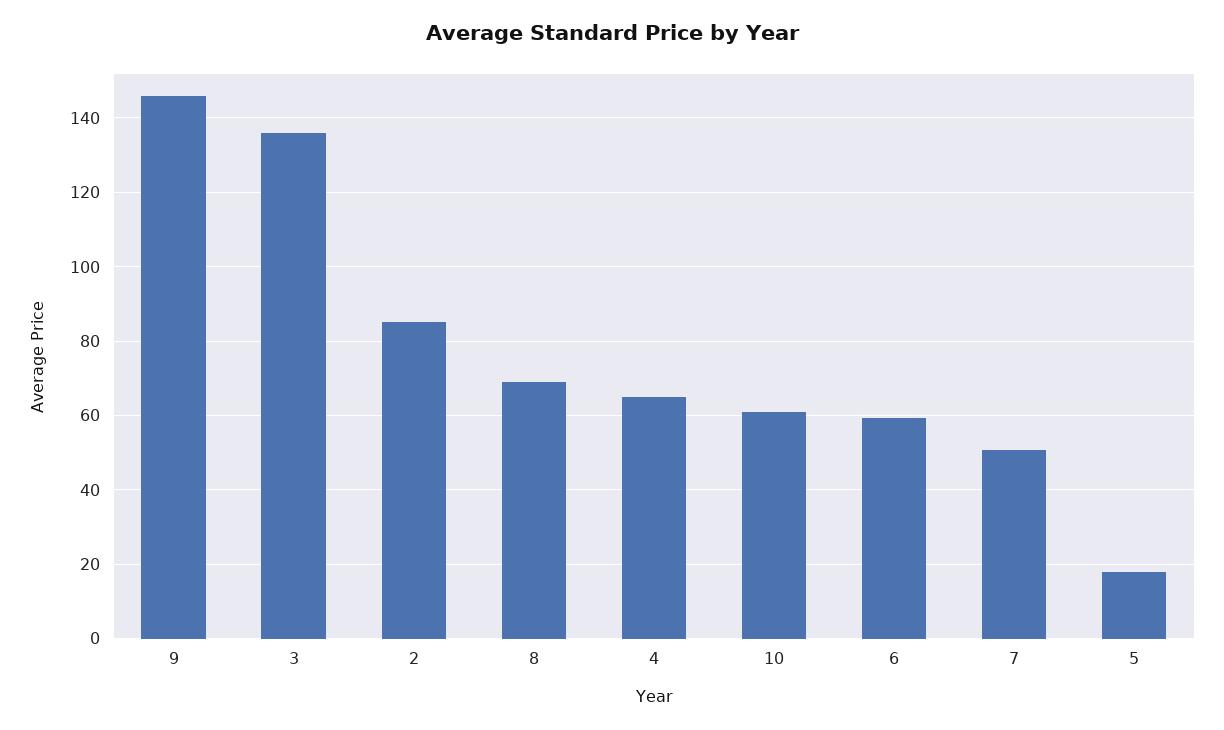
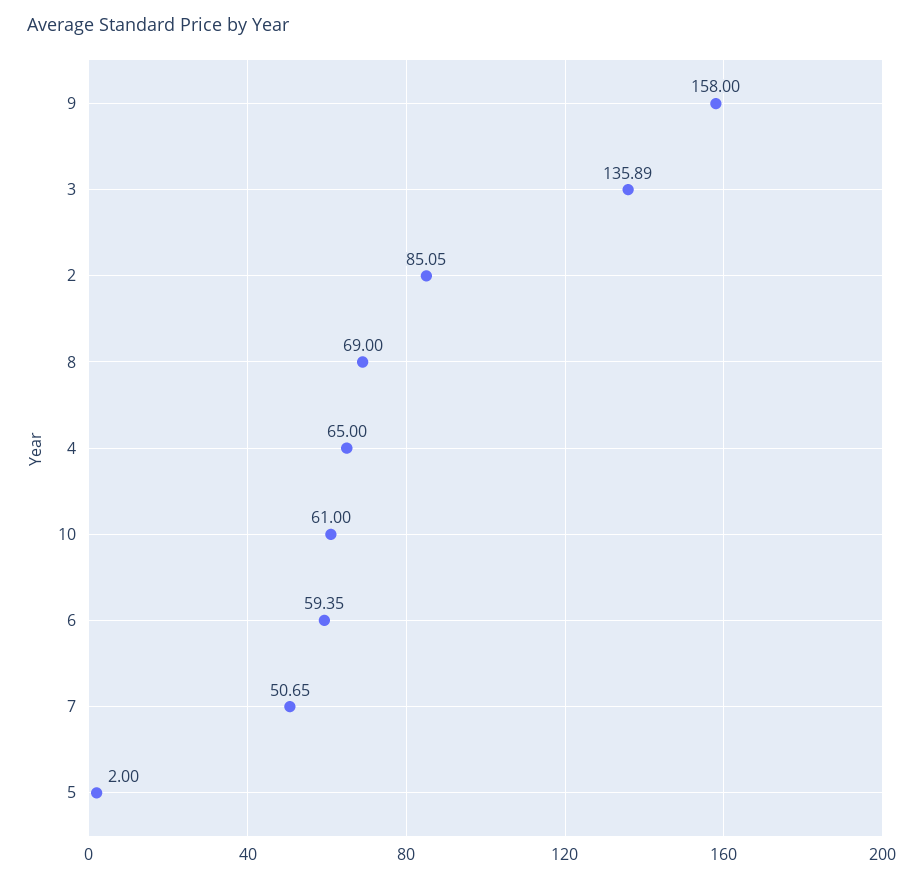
9: 146 -> 158
5: 18 -> 2

